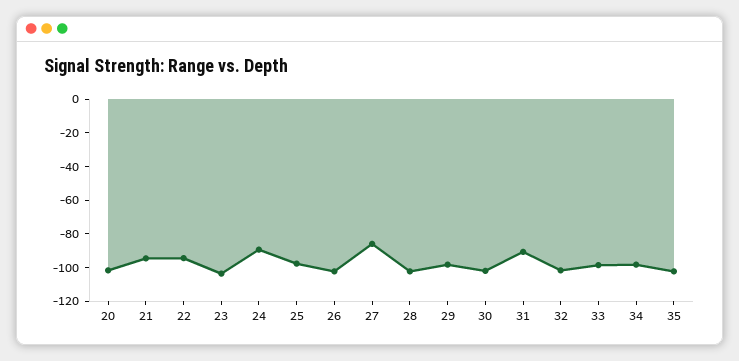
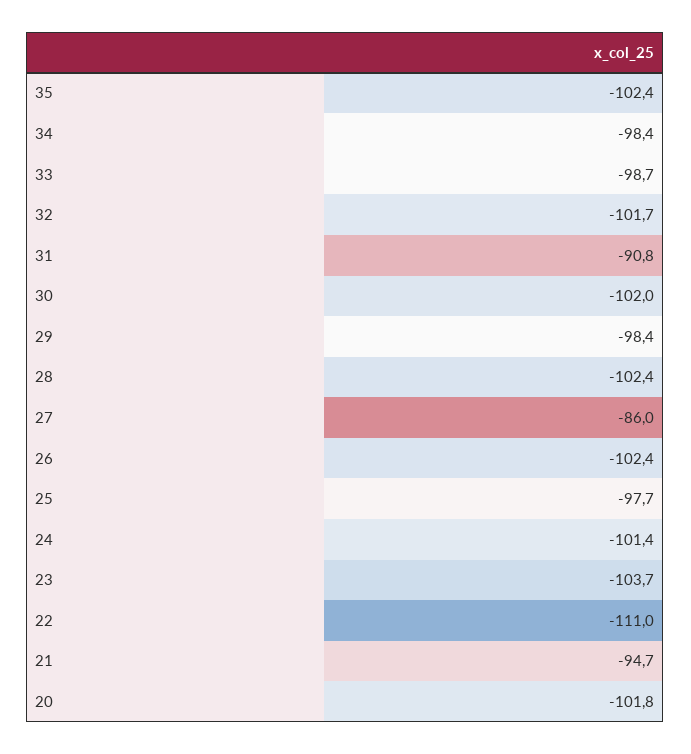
22: -95 -> -111
24: -90 -> -101.4

